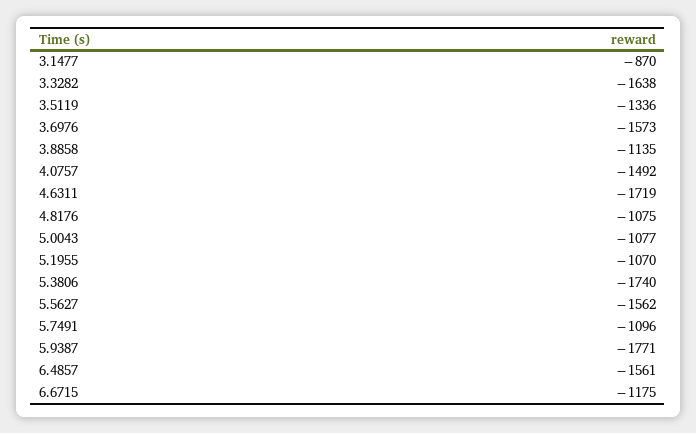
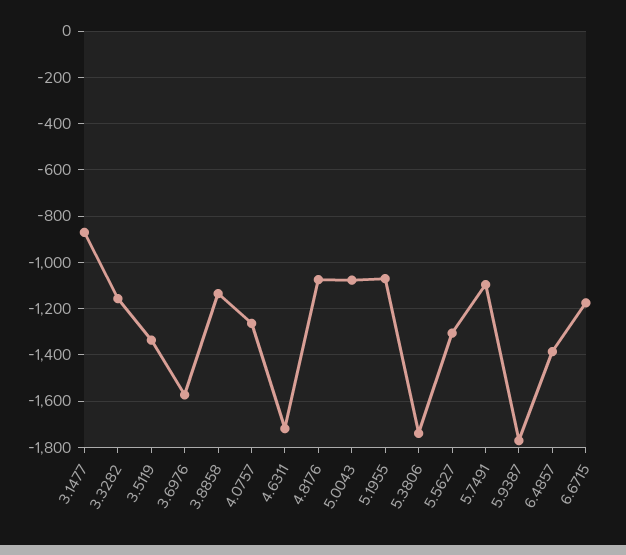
3.3282: -1638 -> -1150
4.0757: -1492 -> -1250
5.5627: -1562 -> -1300
6.4857: -1561 -> -1400

